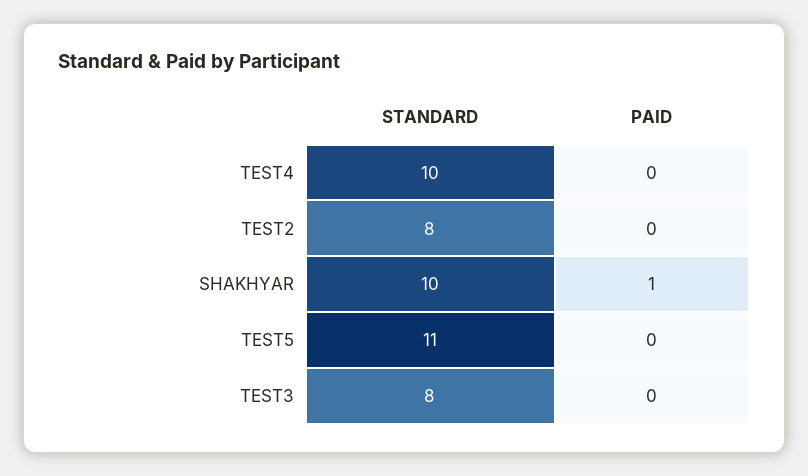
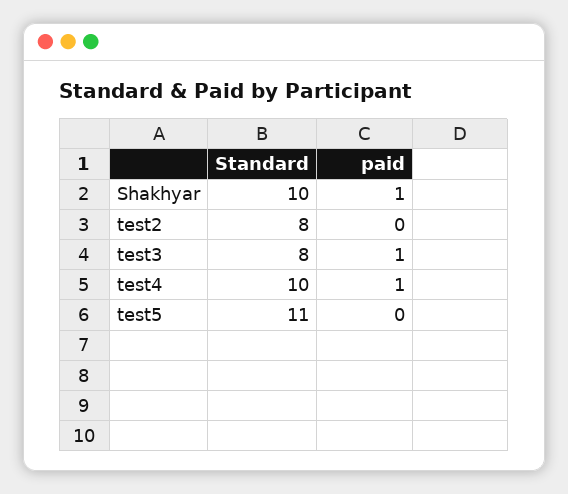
PAID, TEST4: 0 -> 1
PAID, TEST3: 0 -> 1

